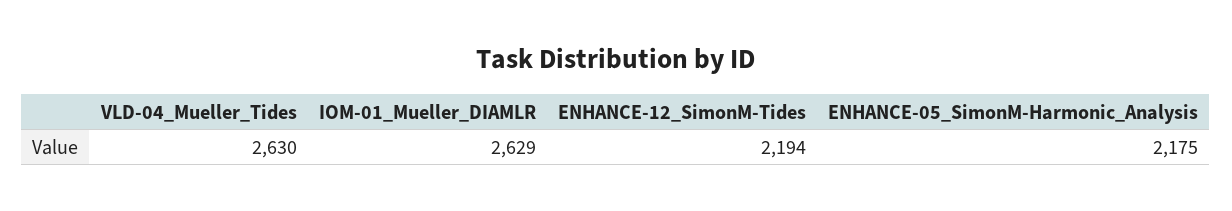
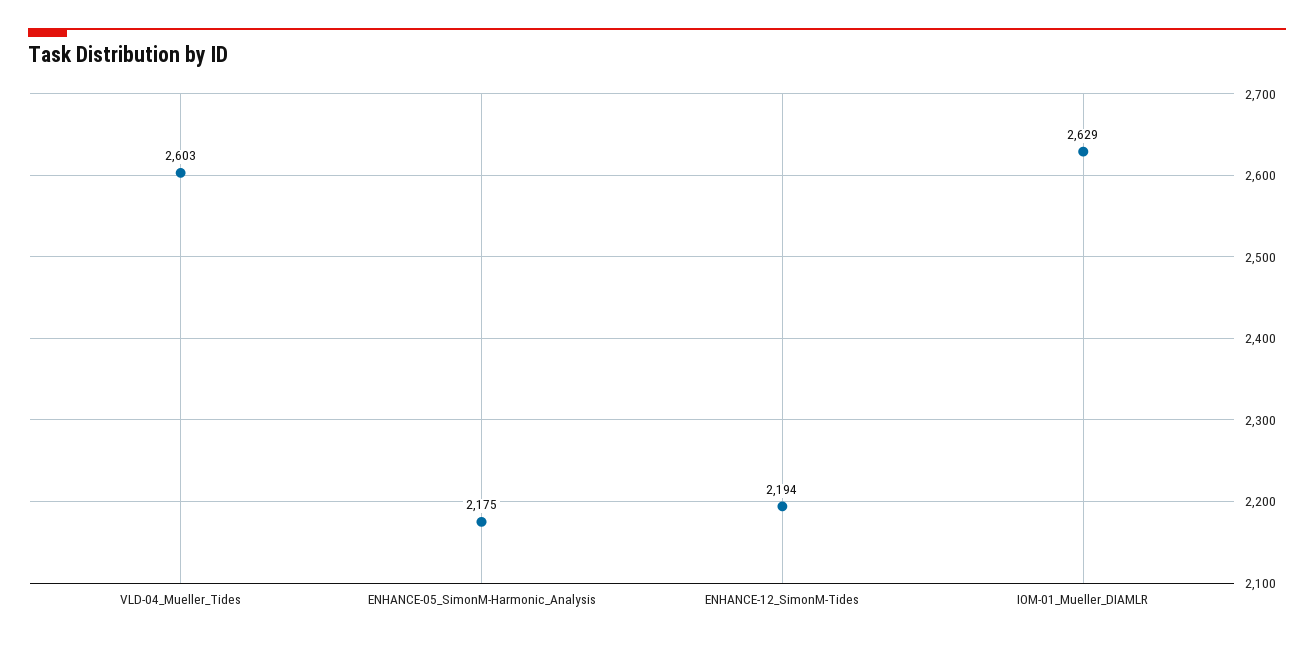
VLD-04_Mueller_Tides: 2630 -> 2603

